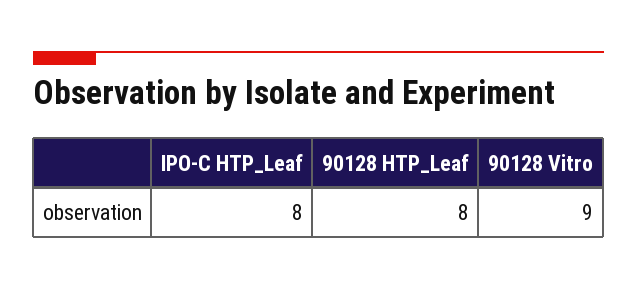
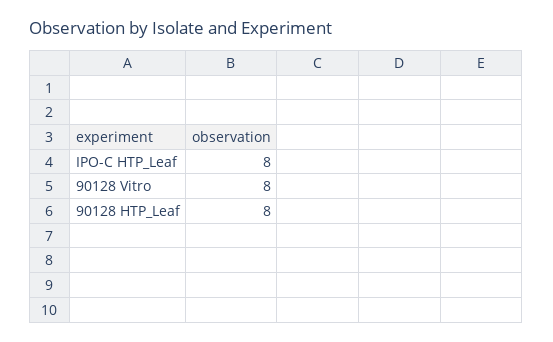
90128 Vitro: 9 -> 8

